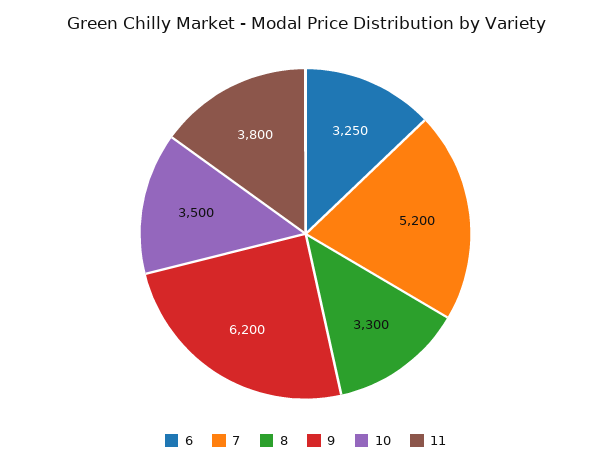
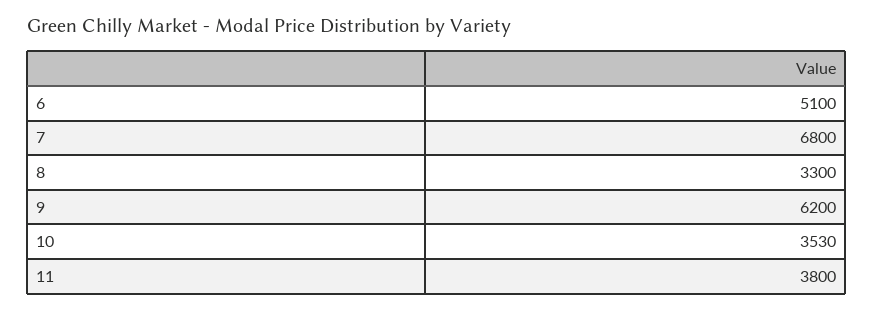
6: 3250 -> 5100
7: 5200 -> 6800
10: 3500 -> 3530

